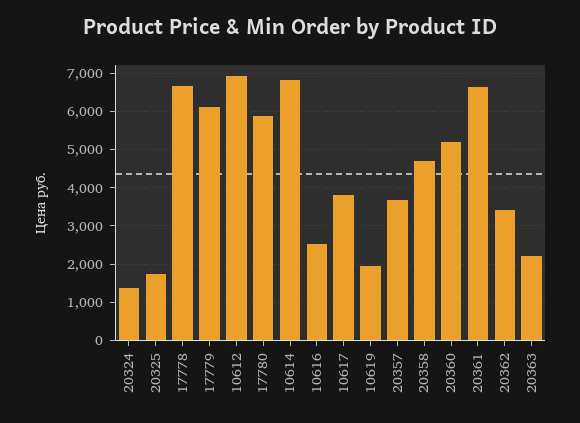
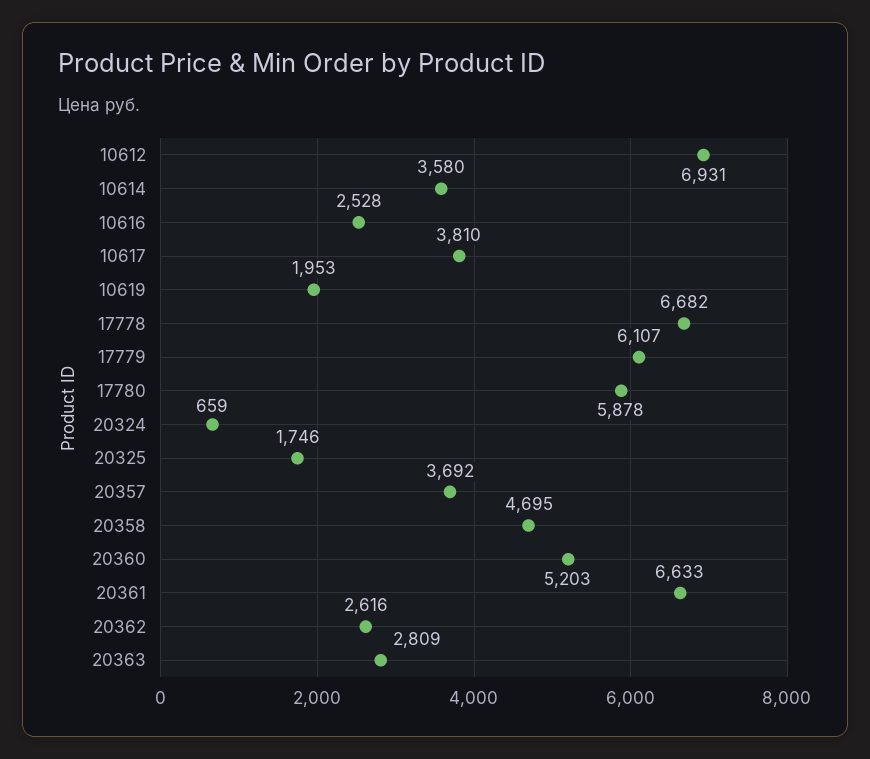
20324: 1400 -> 659
10614: 6800 -> 3580
20362: 3400 -> 2616
20363: 2200 -> 2809

